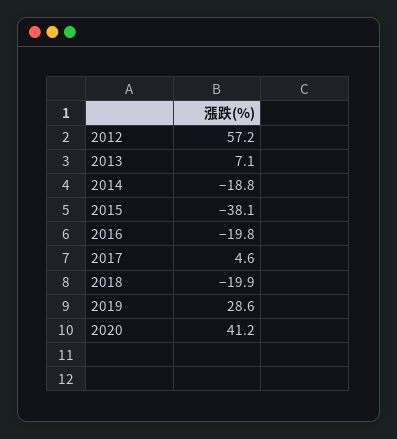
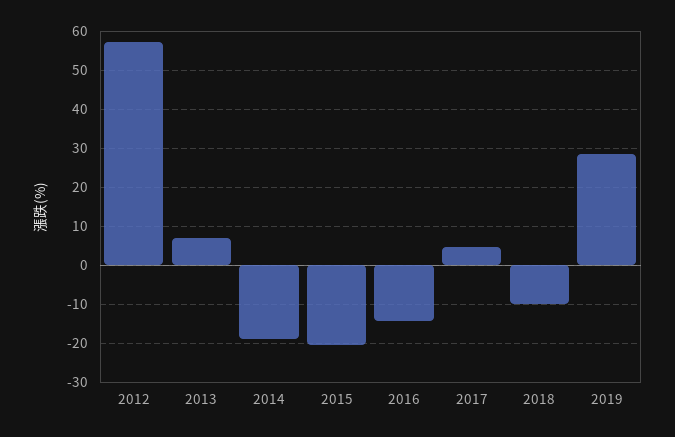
2015: -38.1 -> -20
2016: -19.8 -> -14
2018: -19.9 -> -10
2020: 41.2 -> none

